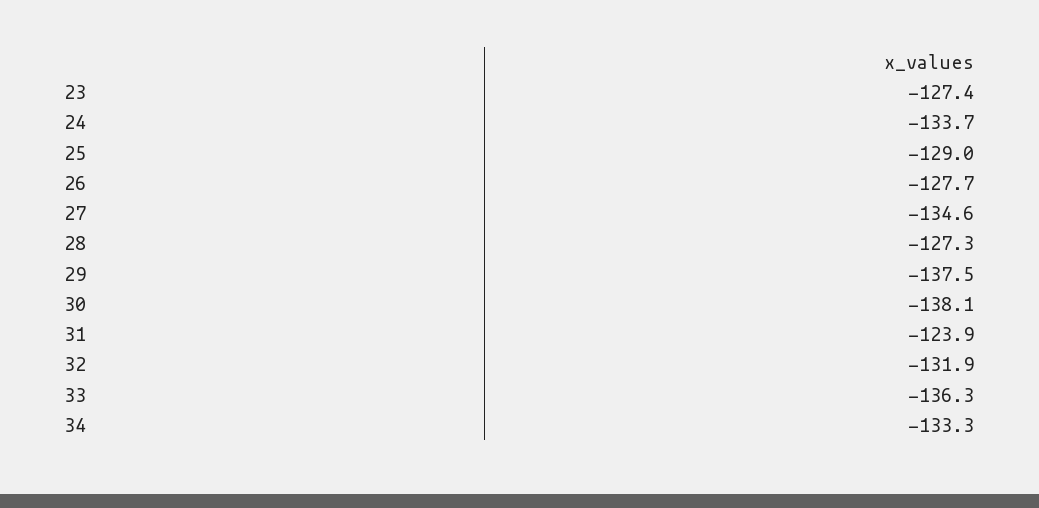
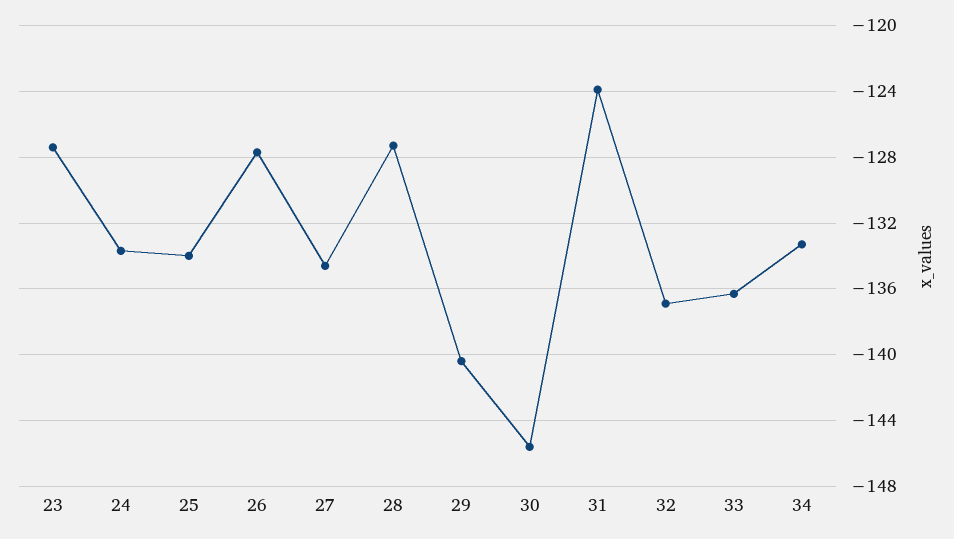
25: -129 -> -134
29: -137.5 -> -140.5
30: -138.1 -> -145.5
32: -131.9 -> -137

